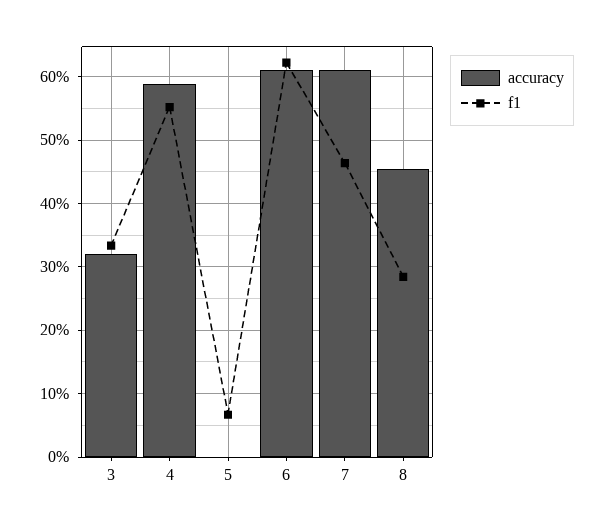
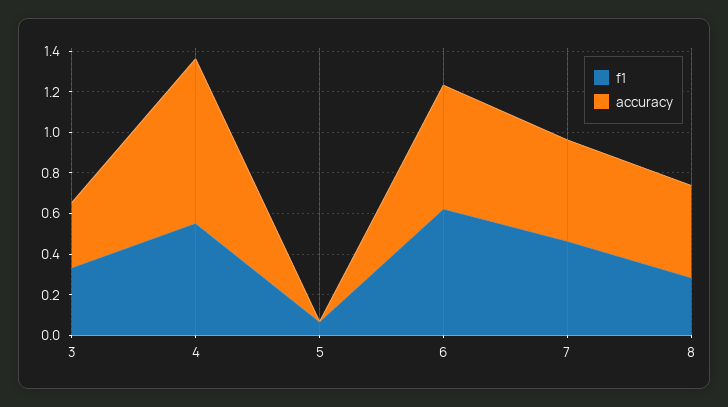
accuracy, 4: 0.59 -> 0.8
accuracy, 7: 0.61 -> 0.5

